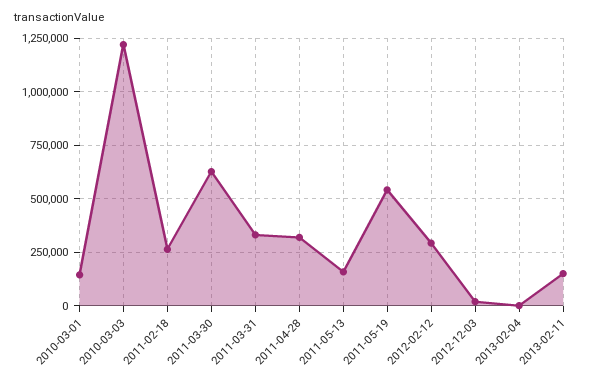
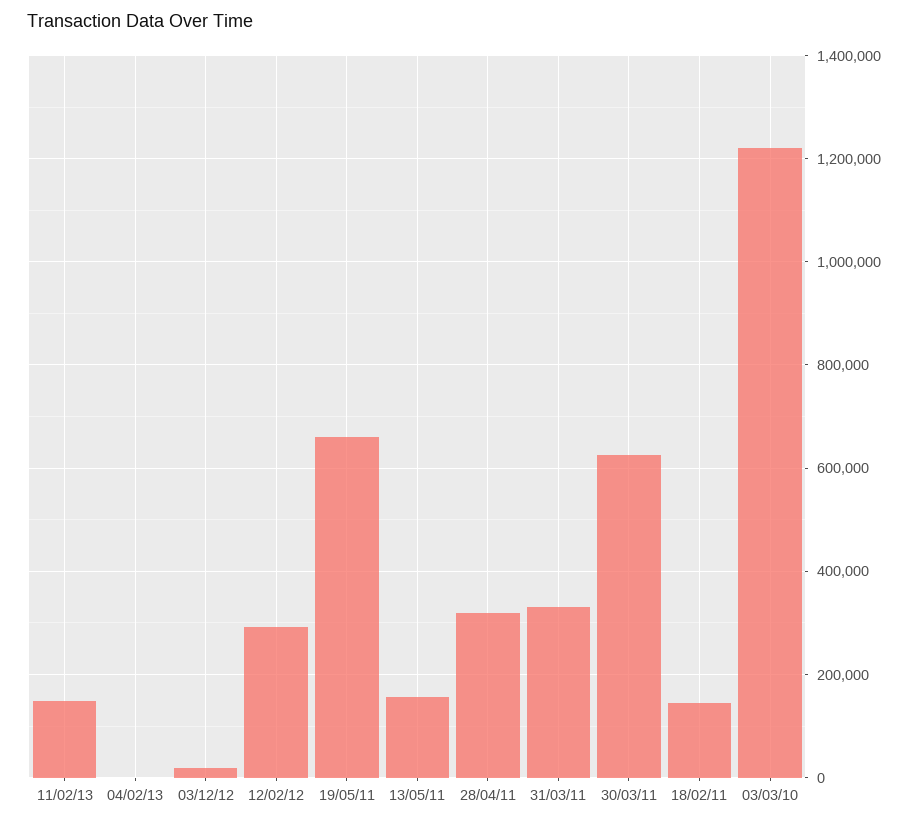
2010-03-01: 150000 -> none
2011-02-18: 250000 -> 140000
2011-05-19: 550000 -> 660000

